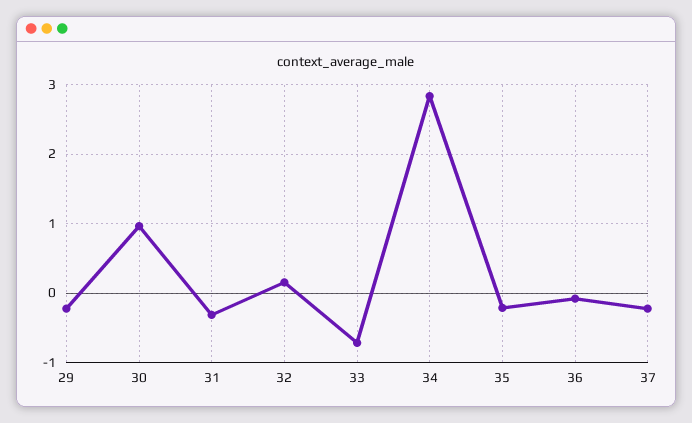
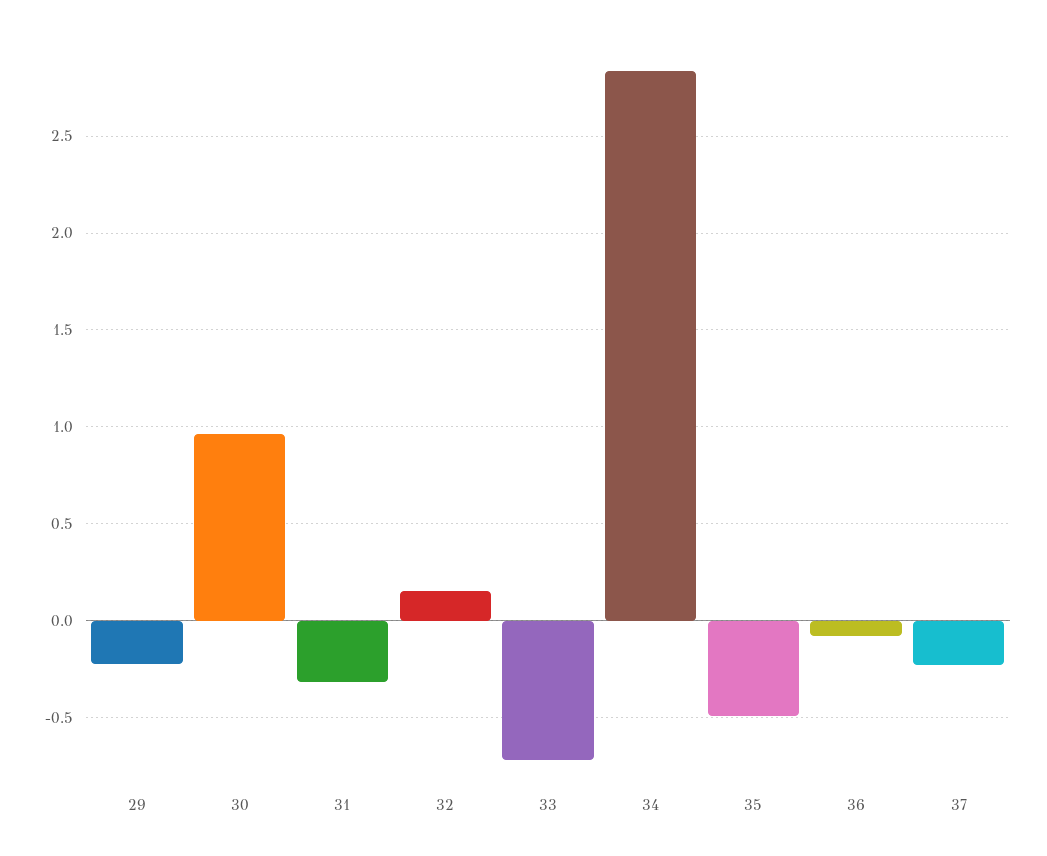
35: -0.2 -> -0.5

